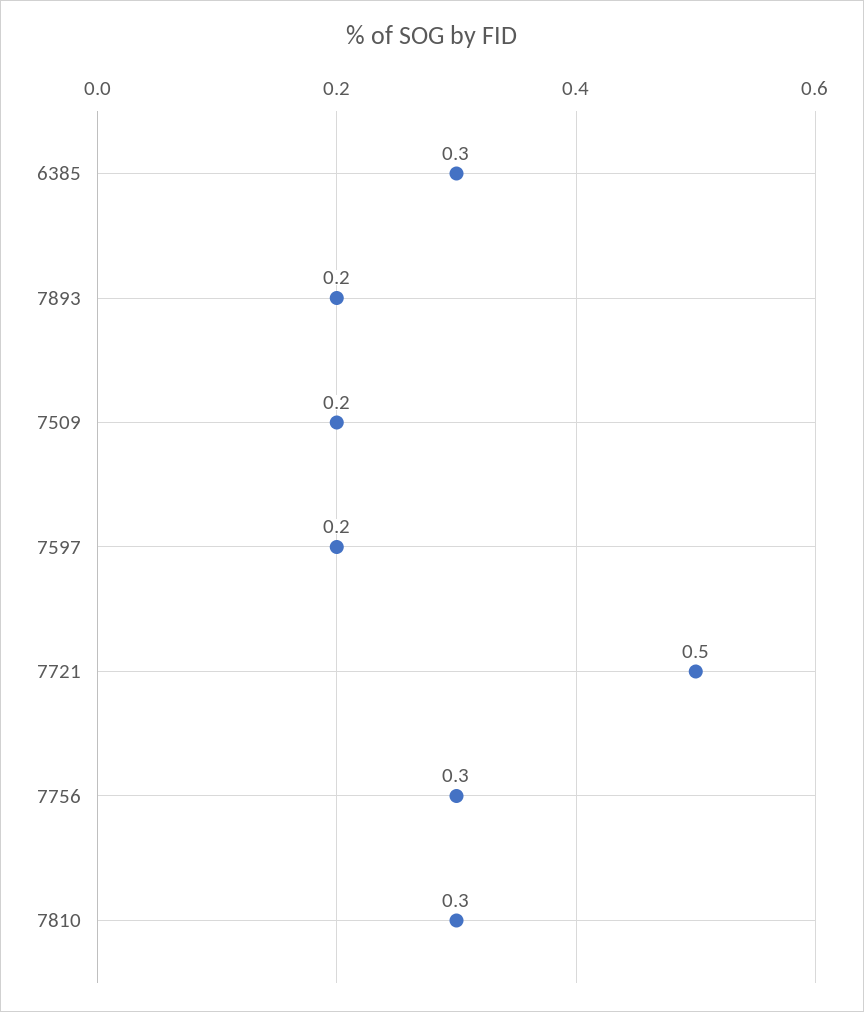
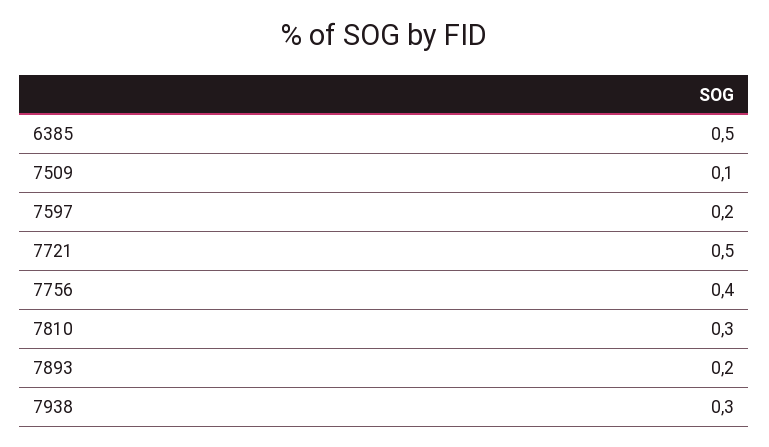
6385: 0.3 -> 0.5
7509: 0.2 -> 0.1
7756: 0.3 -> 0.4
7938: none -> 0.3

